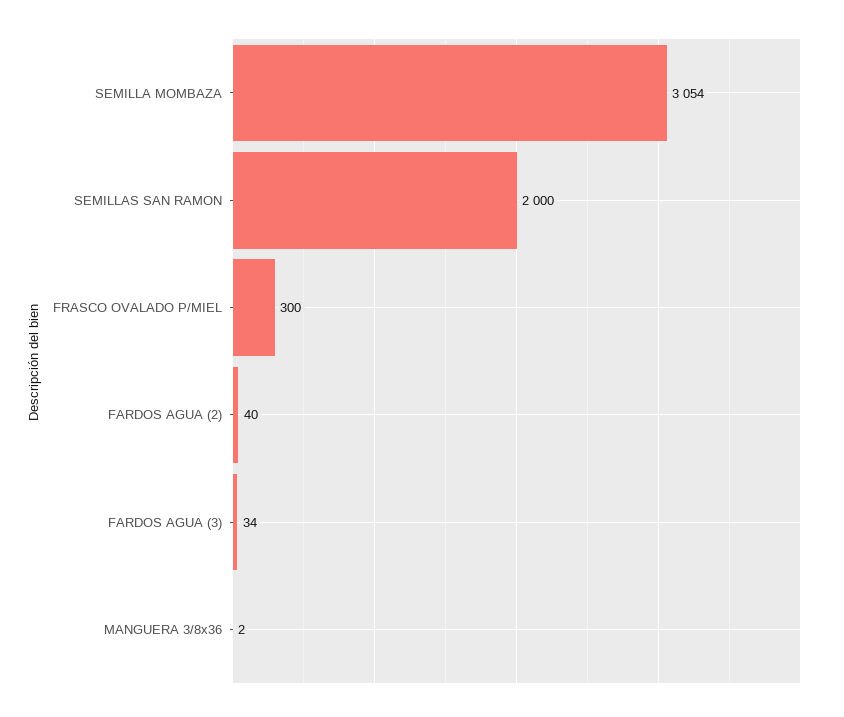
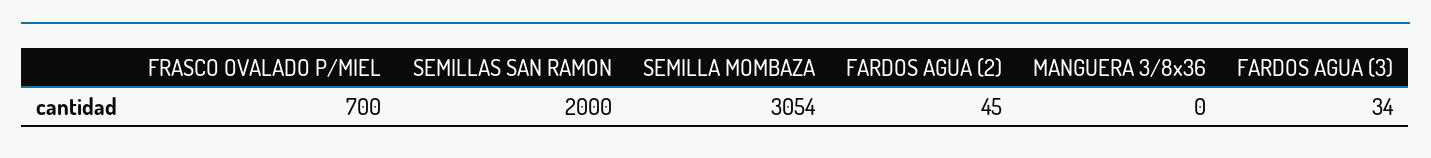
FRASCO OVALADO P/MIEL: 300 -> 700
FARDOS AGUA (2): 40 -> 45
MANGUERA 3/8x36: 2 -> 0

